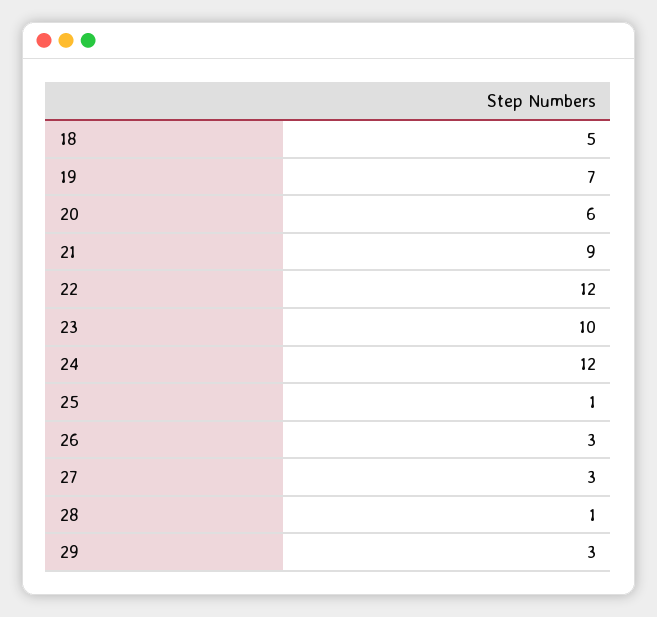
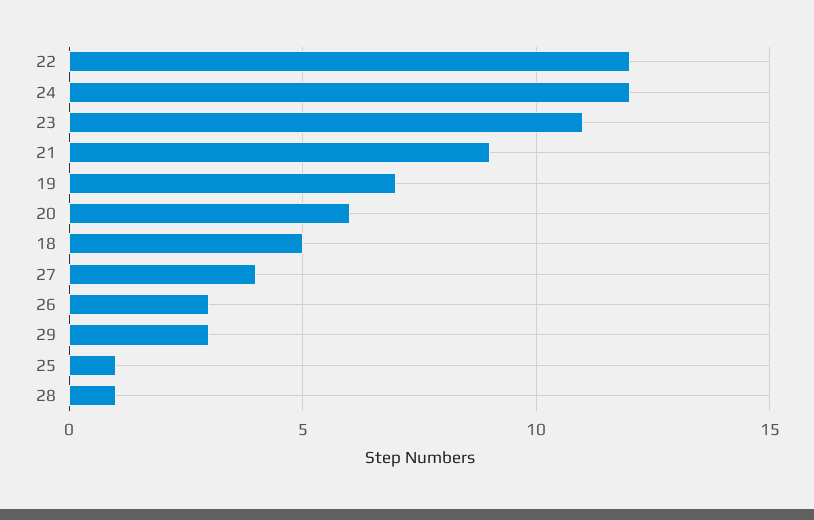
23: 10 -> 11
27: 3 -> 4

